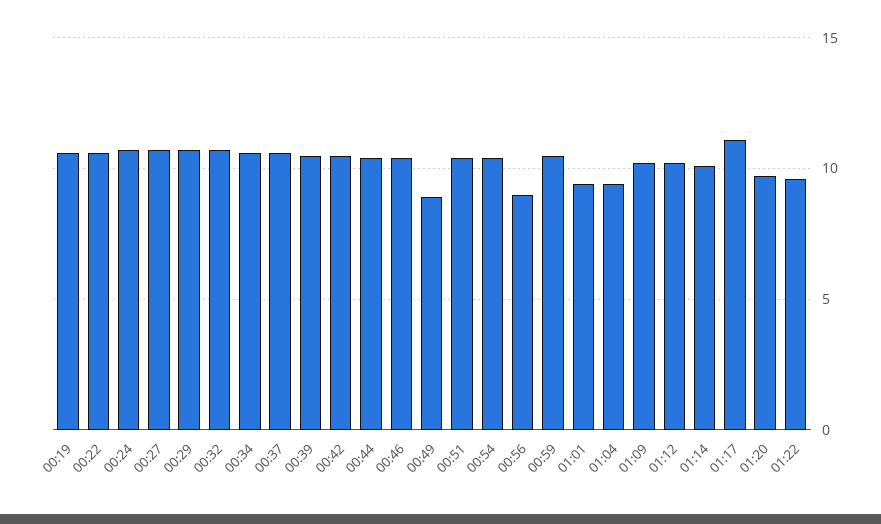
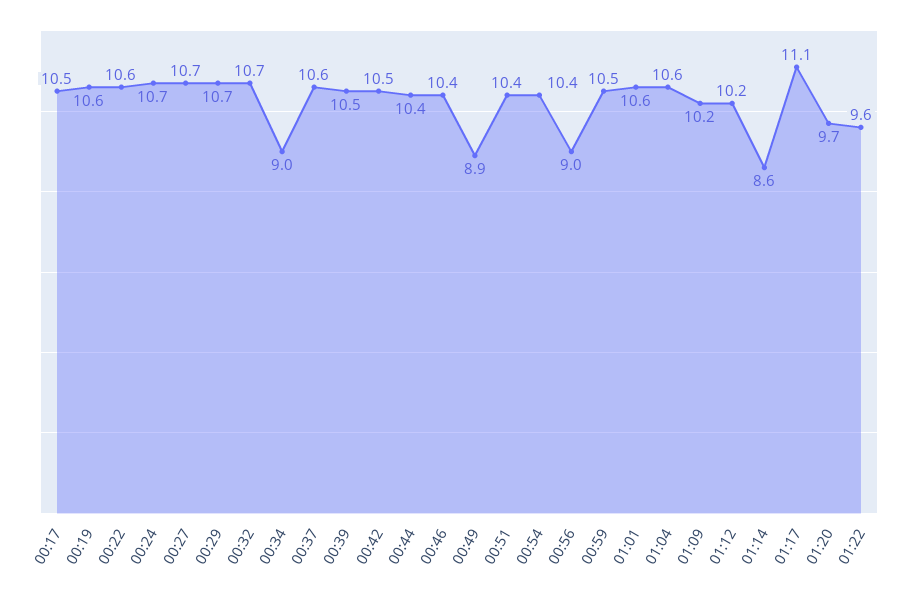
00:34: 10.5 -> 9
01:01: 9.5 -> 10.6
01:04: 9.5 -> 10.6
01:14: 10 -> 8.6
00:17: none -> 10.5

